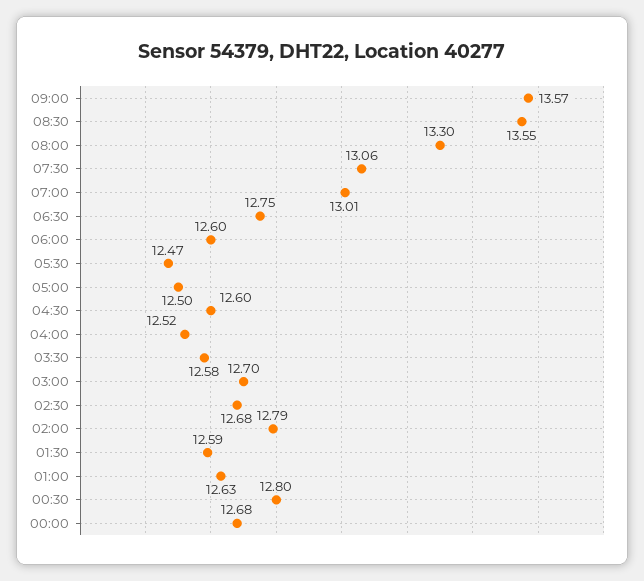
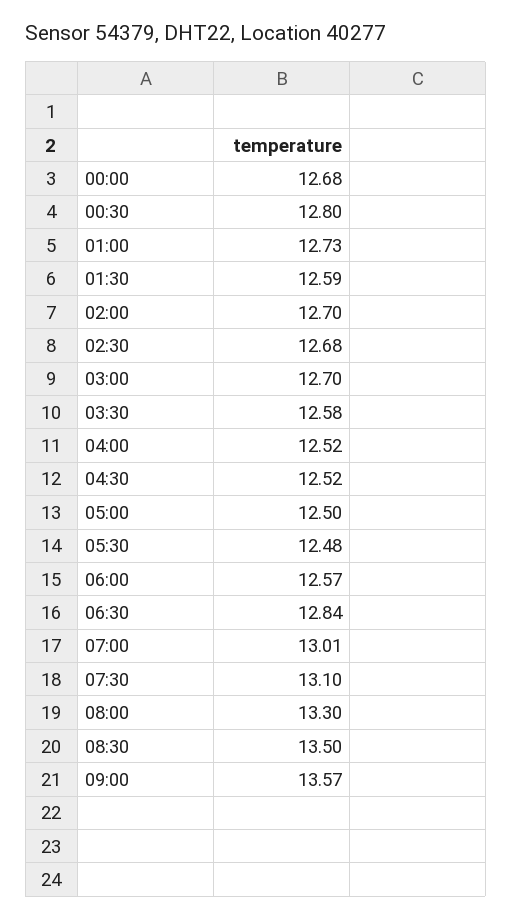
08:30: 13.55 -> 13.5
07:30: 13.06 -> 13.1
06:30: 12.75 -> 12.84
06:00: 12.6 -> 12.57
05:30: 12.47 -> 12.48
04:30: 12.6 -> 12.52
02:00: 12.79 -> 12.7
01:00: 12.63 -> 12.73

